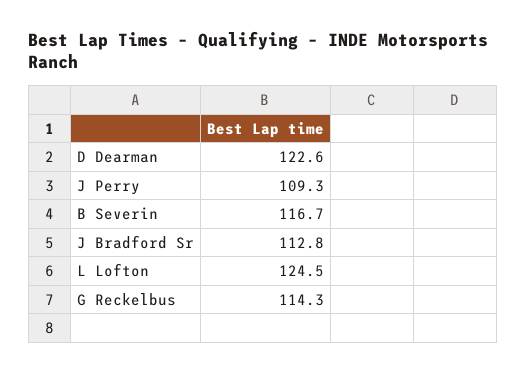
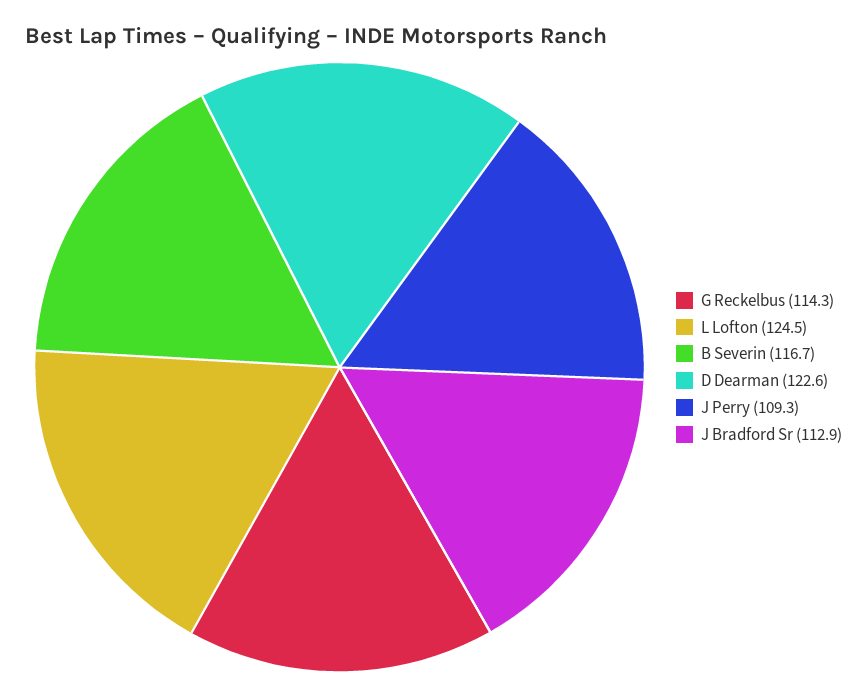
J Bradford Sr: 112.8 -> 112.9

